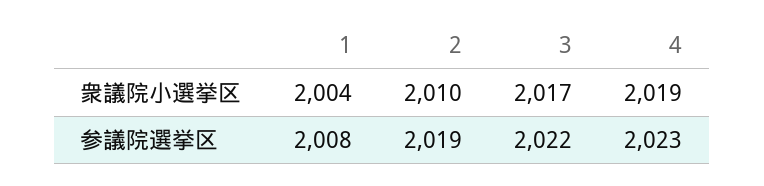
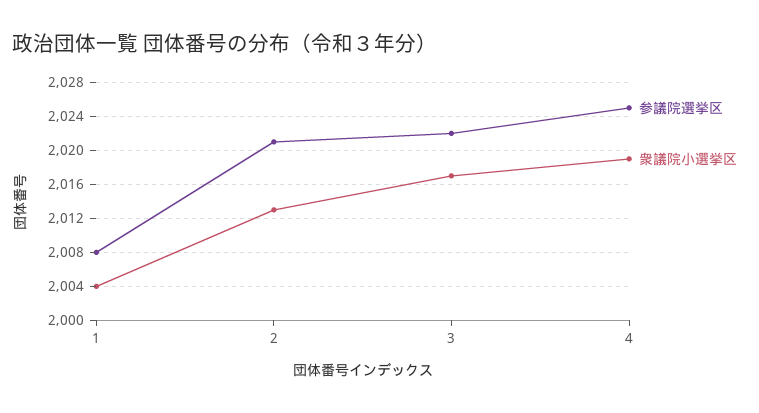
衆議院小選挙区, 2: 2010 -> 2013
参議院選挙区, 2: 2019 -> 2021
参議院選挙区, 4: 2023 -> 2025

